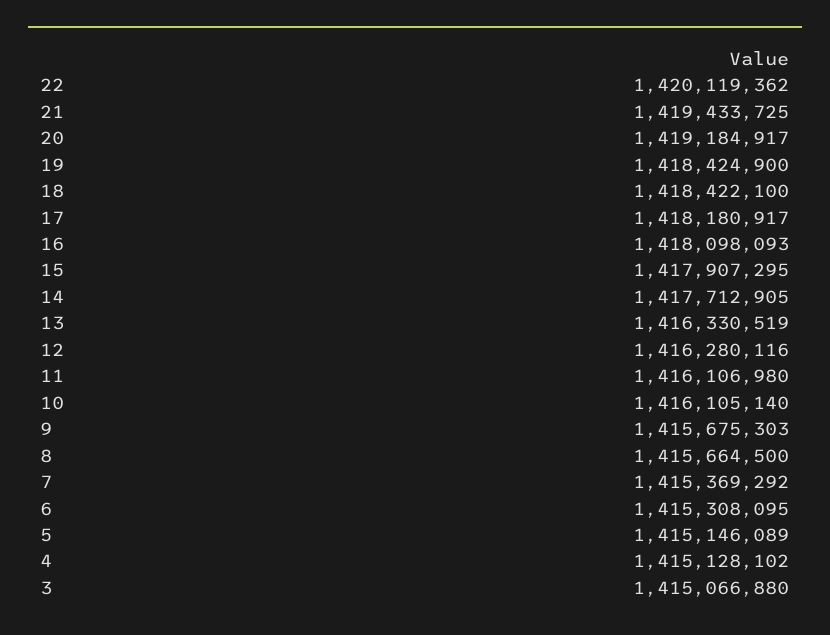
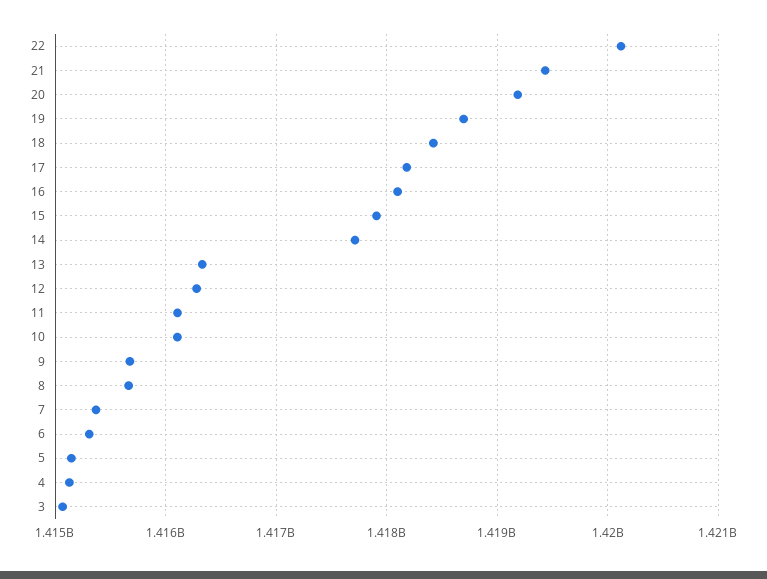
19: 1418424900 -> 1418700000

